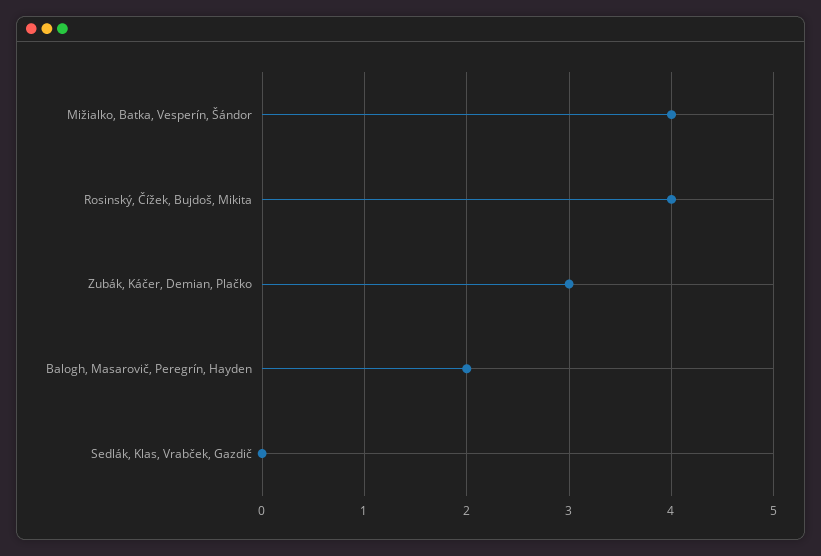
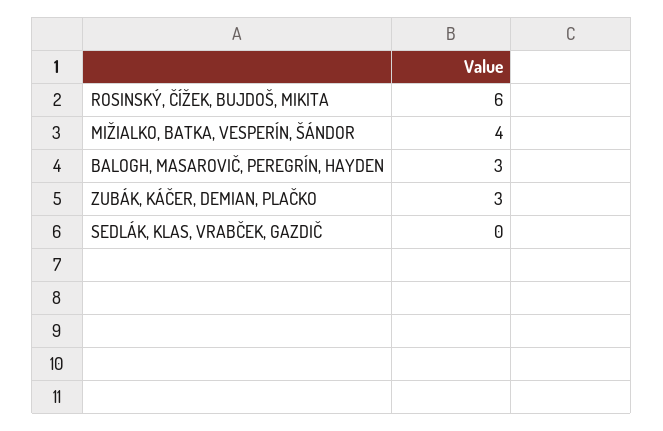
Rosinský, Čížek, Bujdoš, Mikita: 4 -> 6
Balogh, Masarovič, Peregrín, Hayden: 2 -> 3

